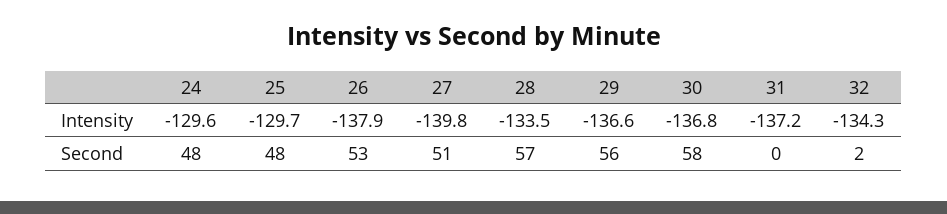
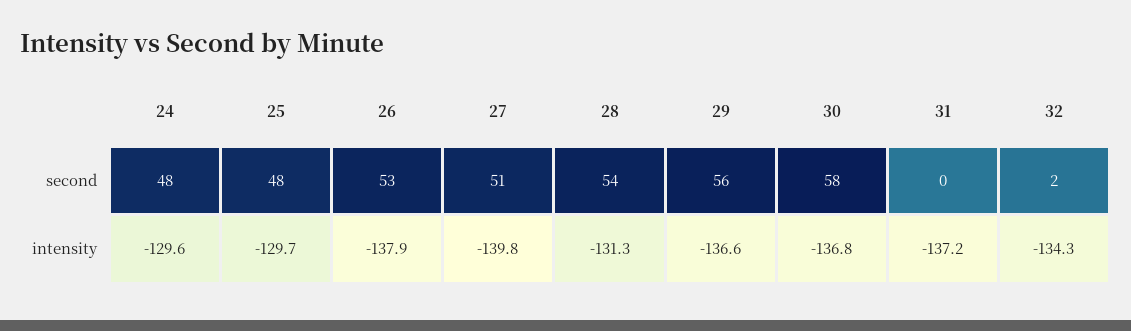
28, Intensity: -133.5 -> -131.3
28, Second: 57 -> 54

